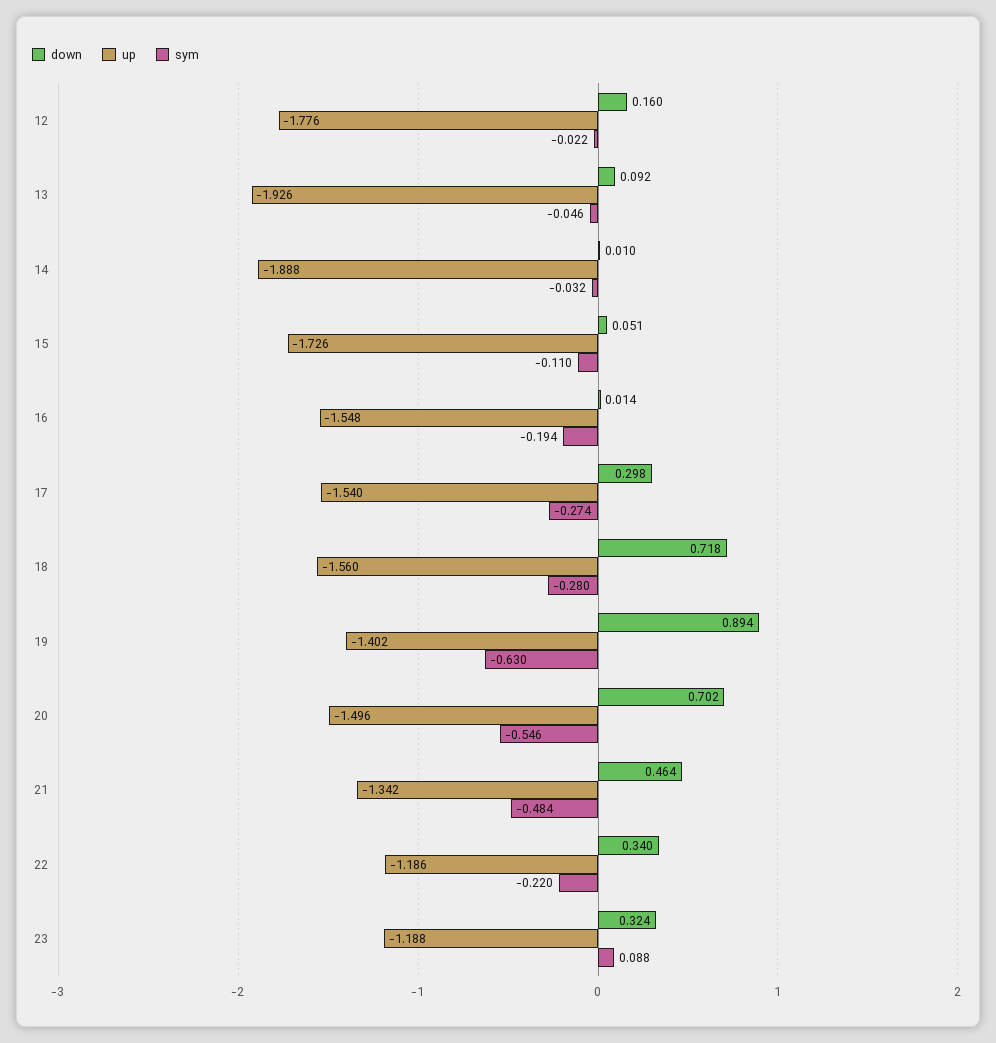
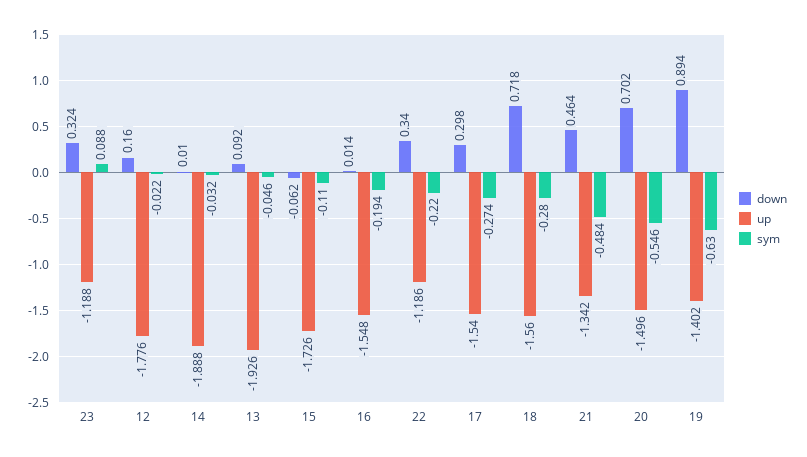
down, 15: 0.051 -> -0.062

